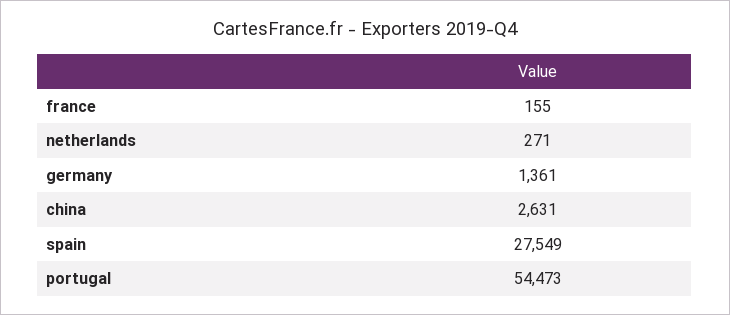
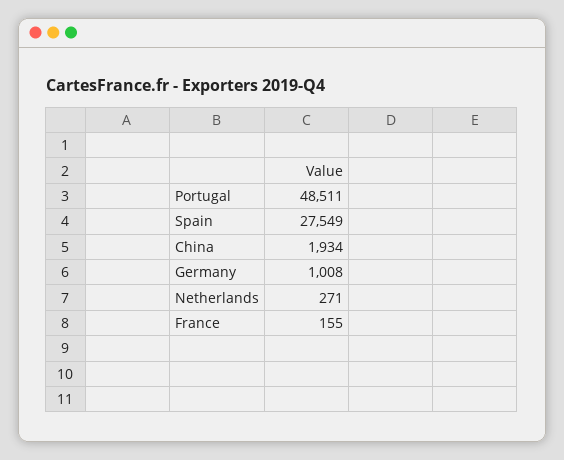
germany: 1361 -> 1008
china: 2631 -> 1934
portugal: 54473 -> 48511

